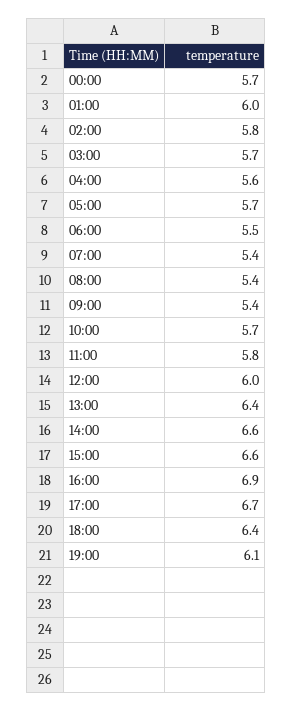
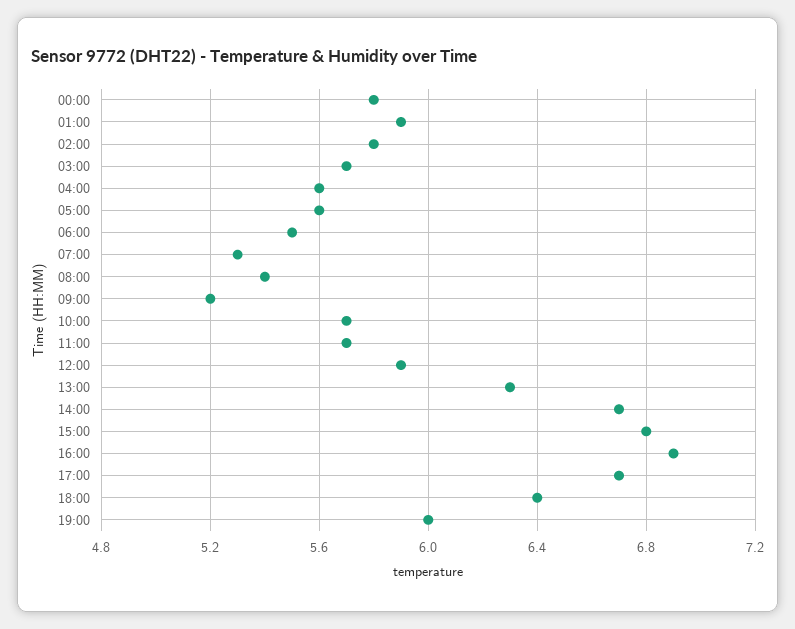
00:00: 5.7 -> 5.8
01:00: 6 -> 5.9
05:00: 5.7 -> 5.6
07:00: 5.4 -> 5.3
09:00: 5.4 -> 5.2
11:00: 5.8 -> 5.7
12:00: 6 -> 5.9
13:00: 6.4 -> 6.3
14:00: 6.6 -> 6.7
15:00: 6.6 -> 6.8
19:00: 6.1 -> 6

